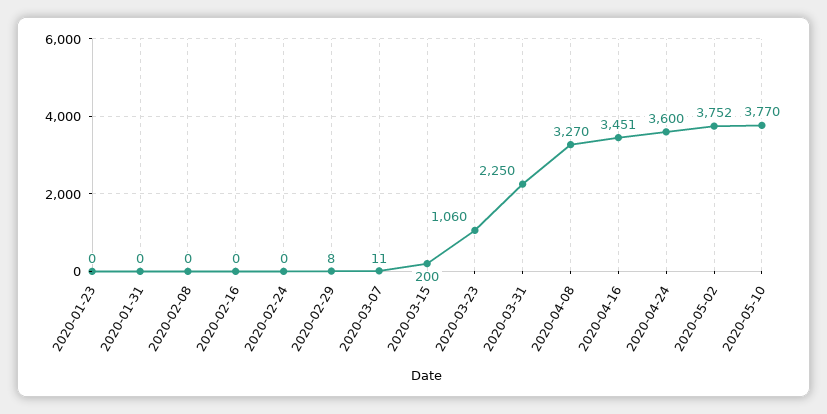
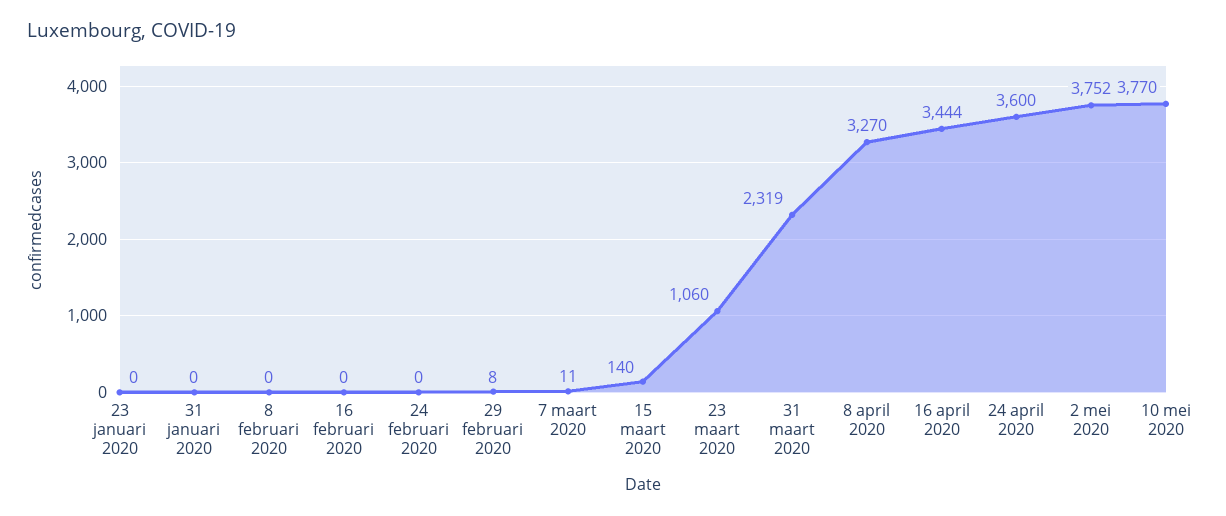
2020-03-15: 200 -> 140
2020-03-31: 2250 -> 2319
2020-04-16: 3451 -> 3444

